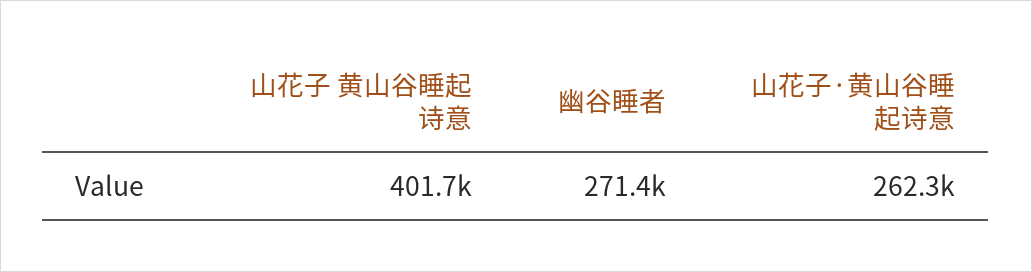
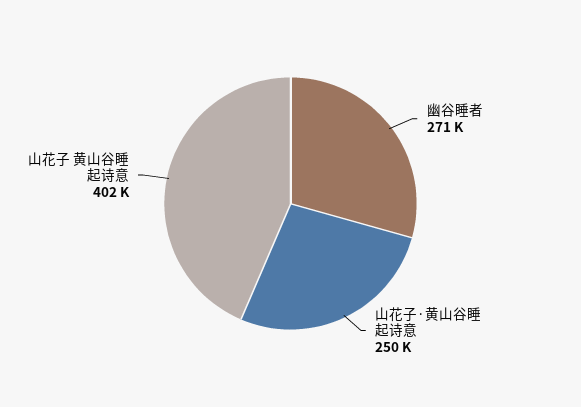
山花子·黄山谷睡起诗意: 262300 -> 250000

